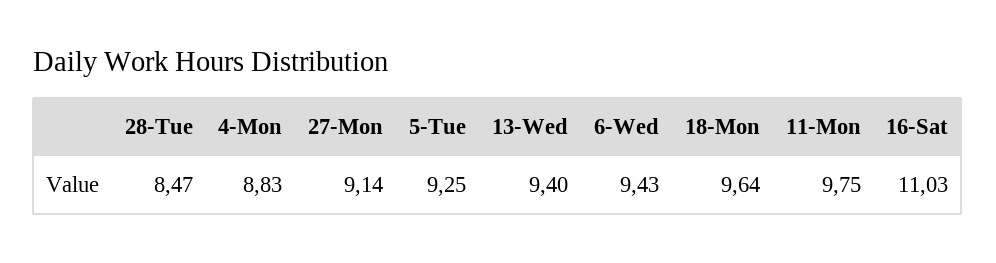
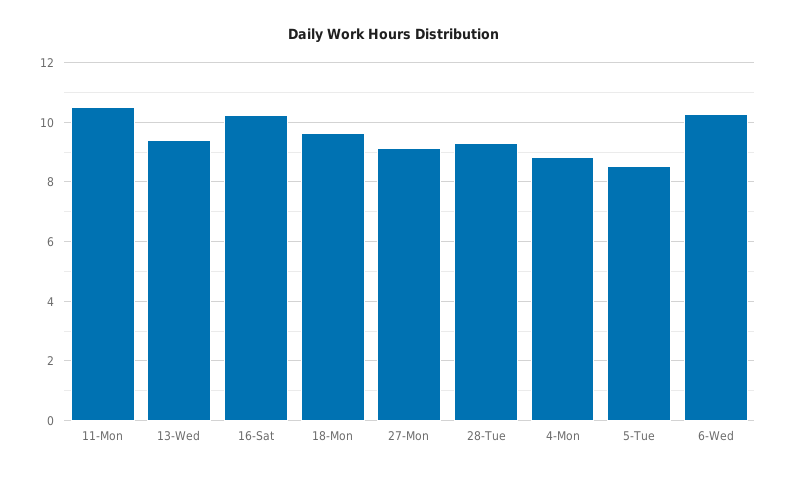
28-Tue: 8.47 -> 9.25
5-Tue: 9.25 -> 8.5
6-Wed: 9.43 -> 10.25
11-Mon: 9.75 -> 10.5
16-Sat: 11.03 -> 10.25

